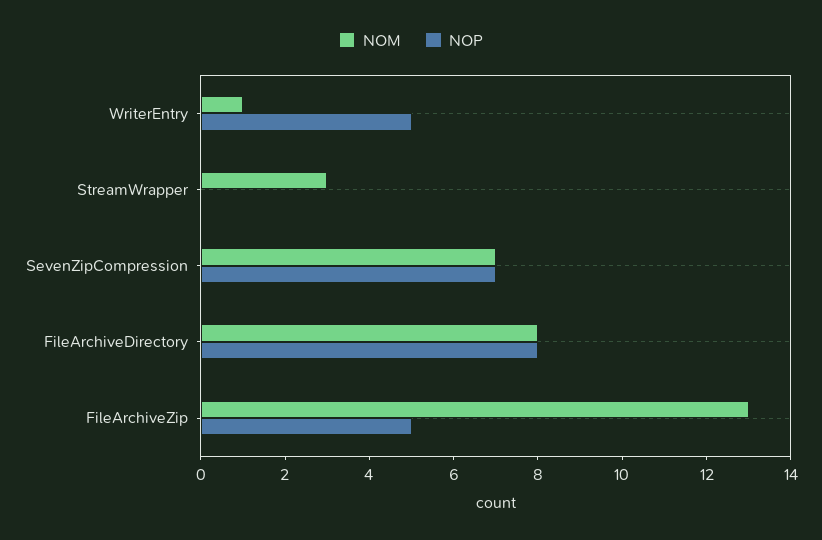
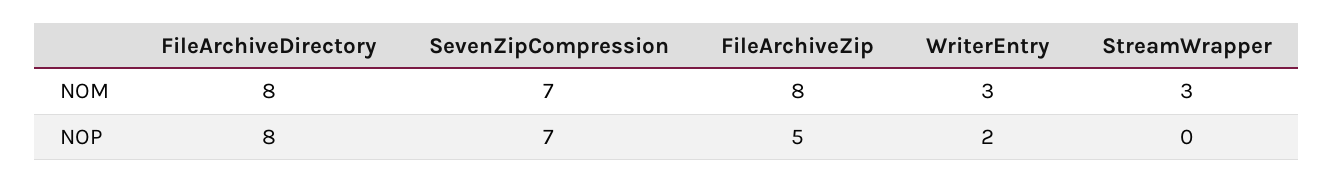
NOM, WriterEntry: 1 -> 3
NOP, WriterEntry: 5 -> 2
NOM, FileArchiveZip: 13 -> 8

